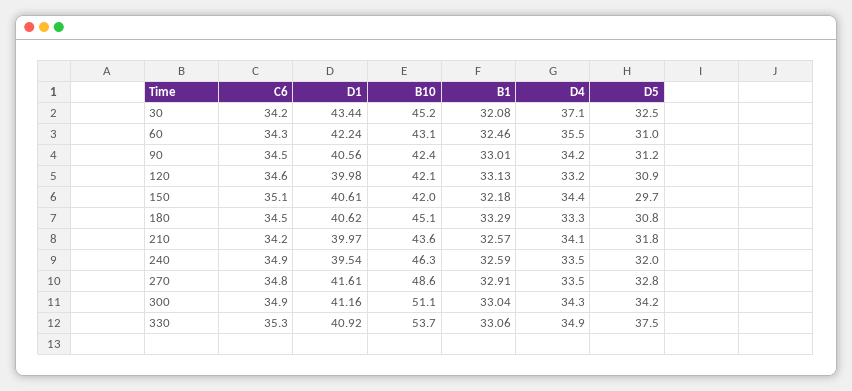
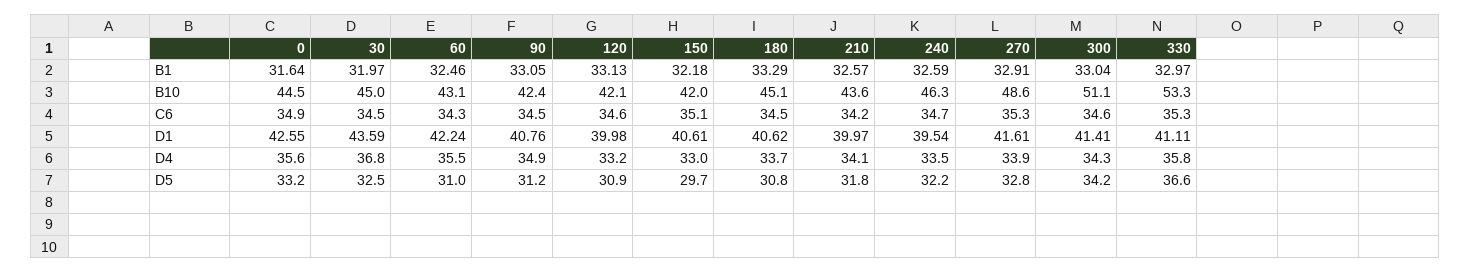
C6, 30: 34.2 -> 34.5
D1, 30: 43.44 -> 43.59
B10, 30: 45.2 -> 45
B1, 30: 32.08 -> 31.97
D4, 30: 37.1 -> 36.8
D1, 90: 40.56 -> 40.76
B1, 90: 33.01 -> 33.05
D4, 90: 34.2 -> 34.9
D4, 150: 34.4 -> 33
D4, 180: 33.3 -> 33.7
C6, 240: 34.9 -> 34.7
D5, 240: 32 -> 32.2
C6, 270: 34.8 -> 35.3
D4, 270: 33.5 -> 33.9
C6, 300: 34.9 -> 34.6
D1, 300: 41.16 -> 41.41
D1, 330: 40.92 -> 41.11
B10, 330: 53.7 -> 53.3
B1, 330: 33.06 -> 32.97
D4, 330: 34.9 -> 35.8
D5, 330: 37.5 -> 36.6
B1, 0: none -> 31.64
B10, 0: none -> 44.5
C6, 0: none -> 34.9
D1, 0: none -> 42.55
D4, 0: none -> 35.6
D5, 0: none -> 33.2

